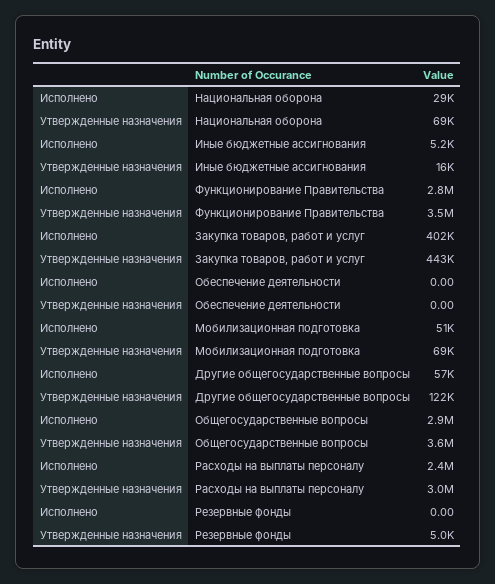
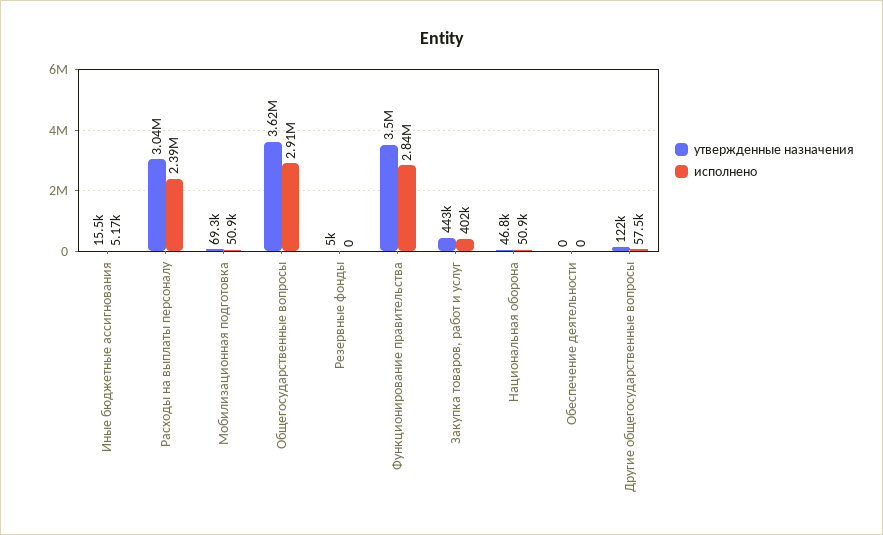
Исполнено, Национальная оборона: 29000 -> 50900
Утвержденные назначения, Национальная оборона: 69000 -> 46800

